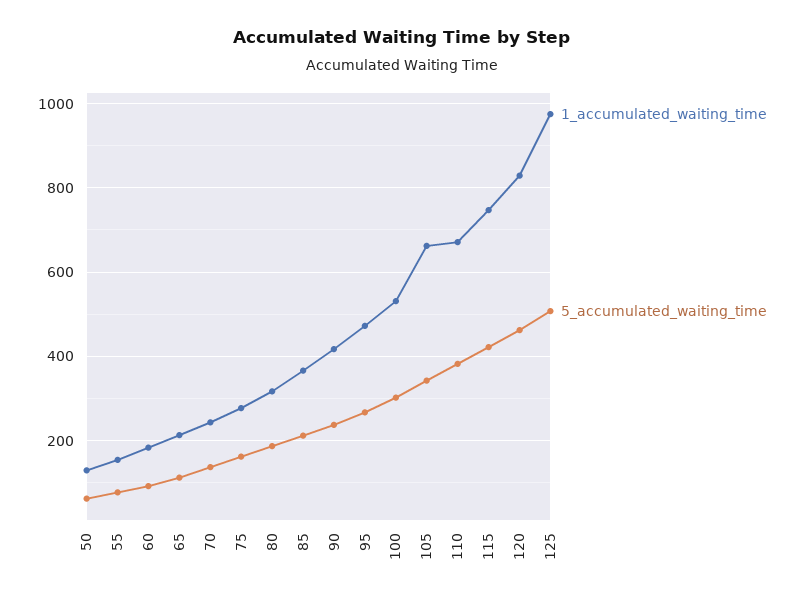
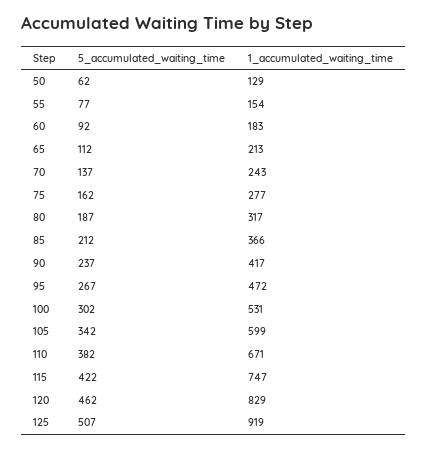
1_accumulated_waiting_time, 105: 660 -> 599
1_accumulated_waiting_time, 125: 980 -> 919

